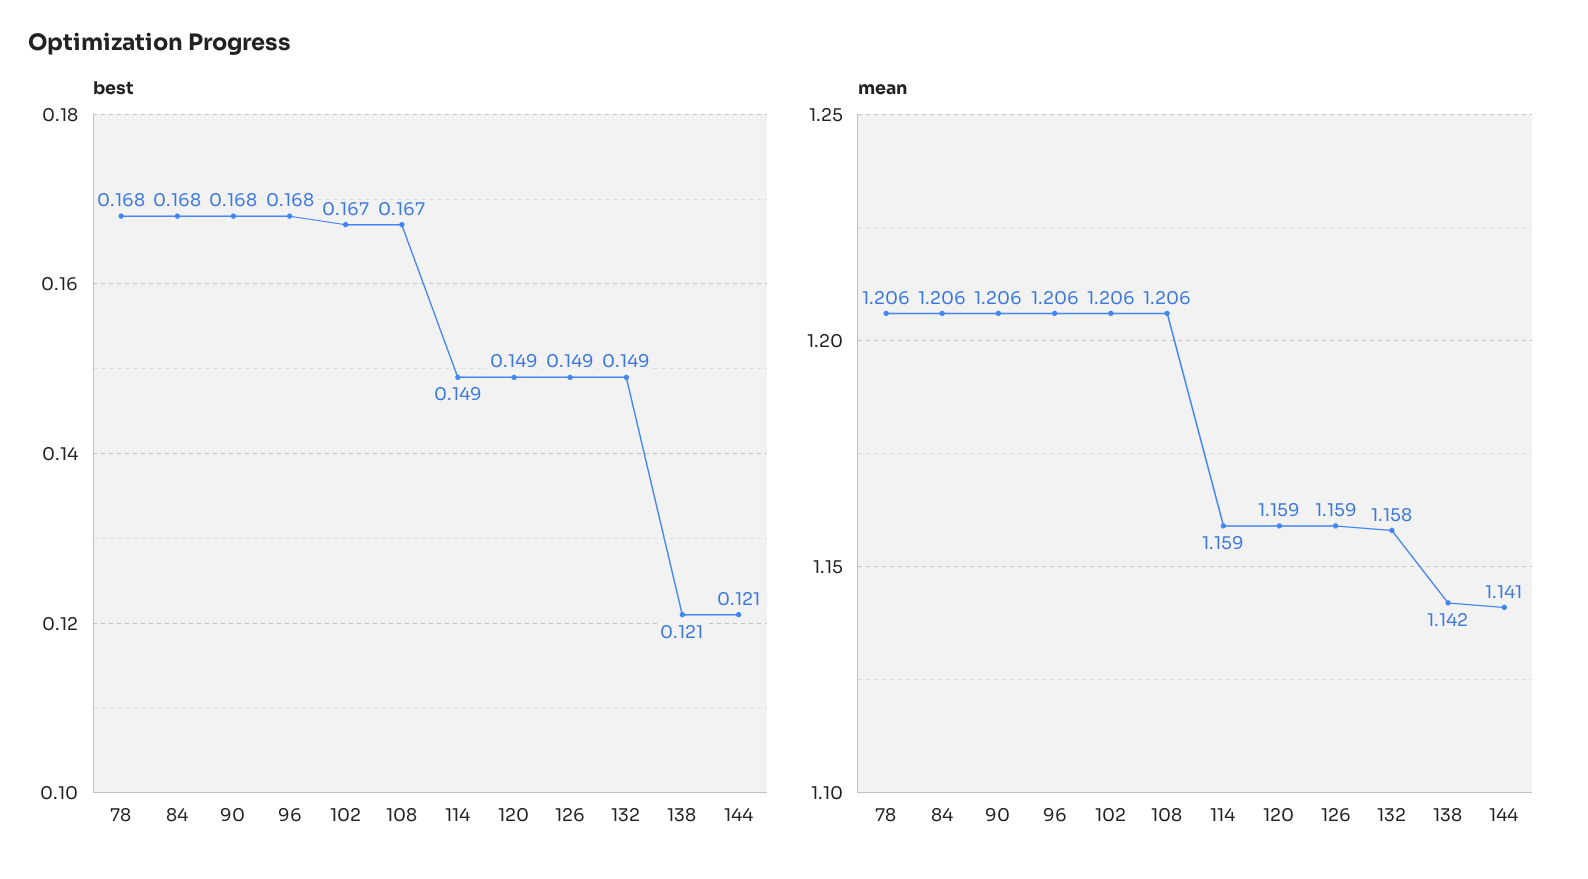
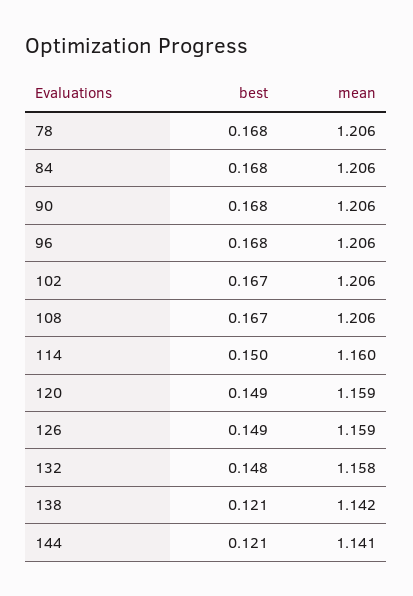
best, 114: 0.149 -> 0.15
best, 132: 0.149 -> 0.148
mean, 114: 1.159 -> 1.16

